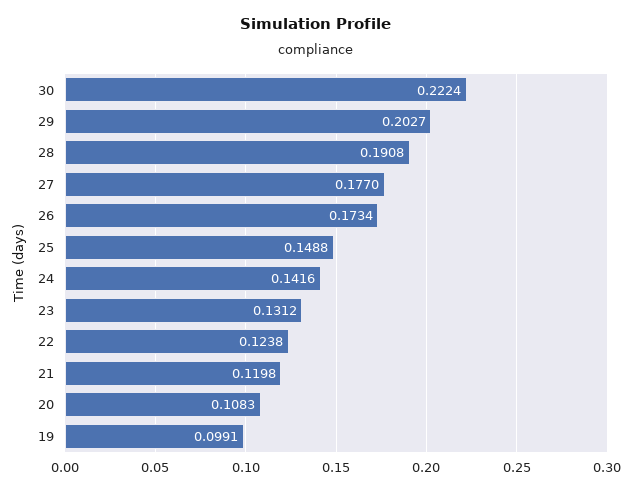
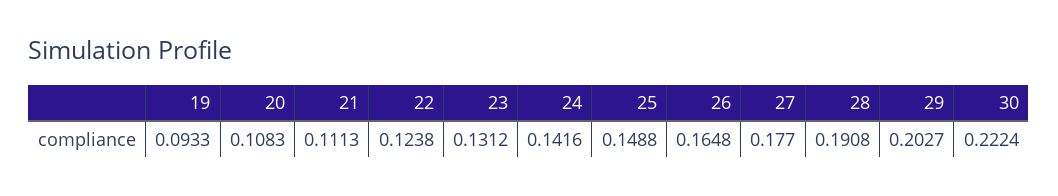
26: 0.1734 -> 0.1648
21: 0.1198 -> 0.1113
19: 0.0991 -> 0.0933

